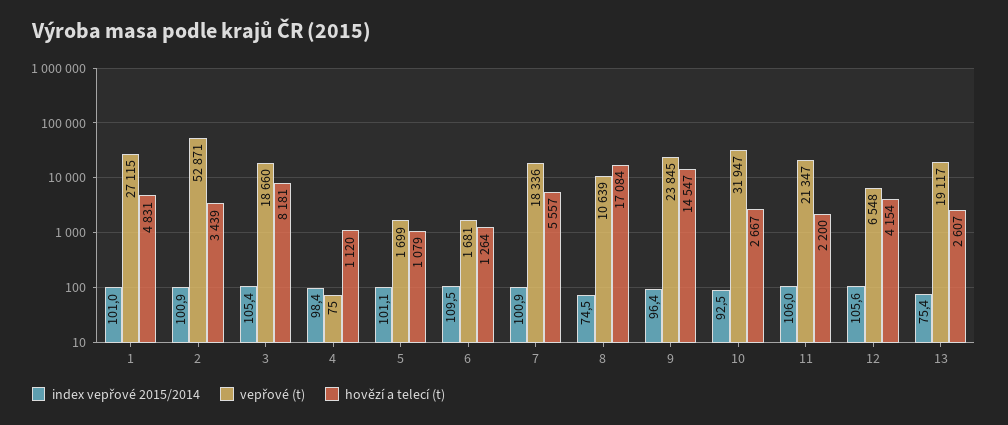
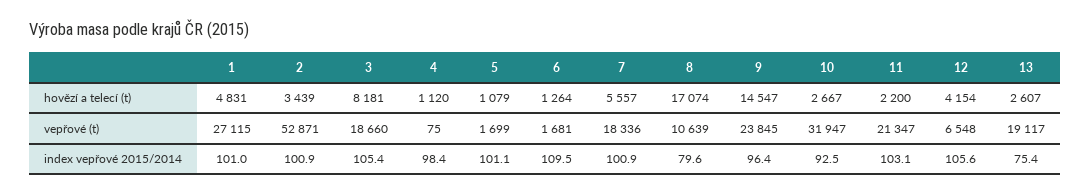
index vepřové 2015/2014, 8: 74.5 -> 79.6
hovězí a telecí (t), 8: 17084 -> 17074
index vepřové 2015/2014, 11: 106 -> 103.1

